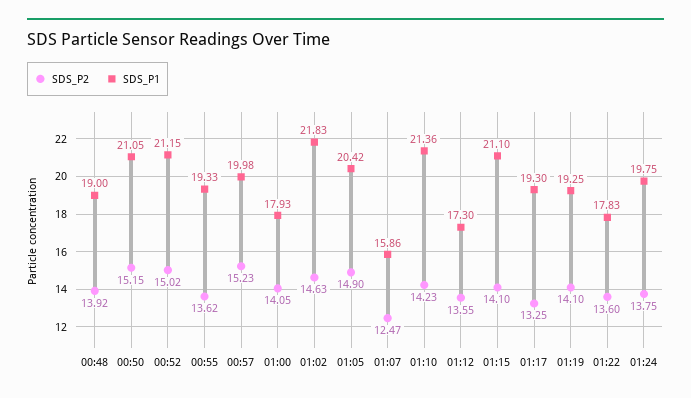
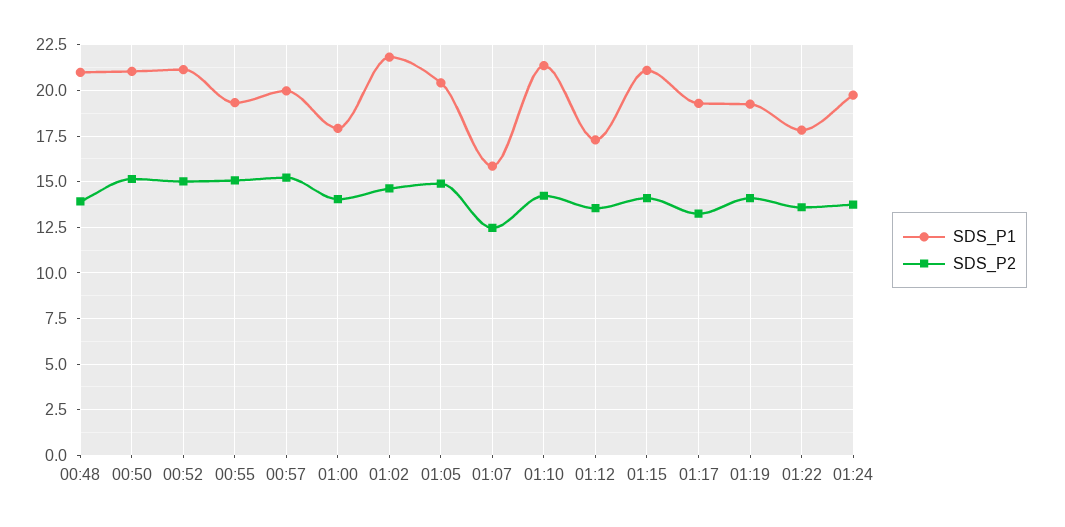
SDS_P1, 00:48: 19 -> 21
SDS_P2, 00:55: 13.62 -> 15

